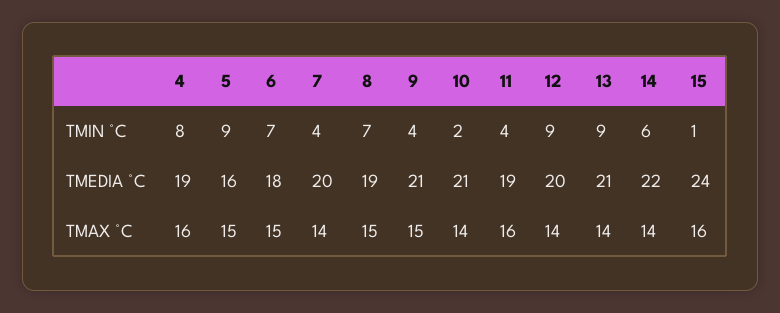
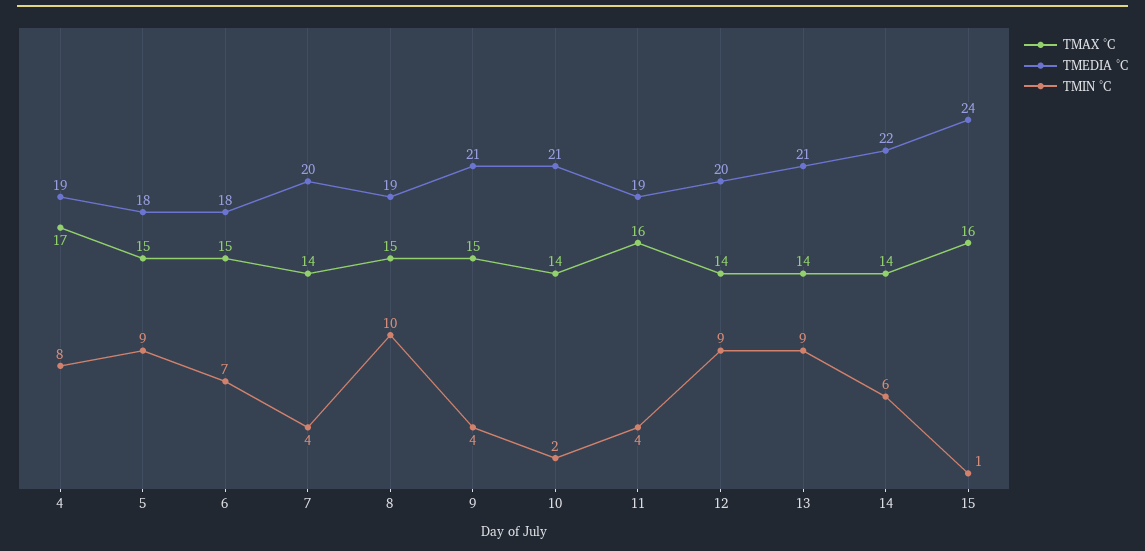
TMIN °C, 8: 7 -> 10
TMEDIA °C, 5: 16 -> 18
TMAX °C, 4: 16 -> 17

